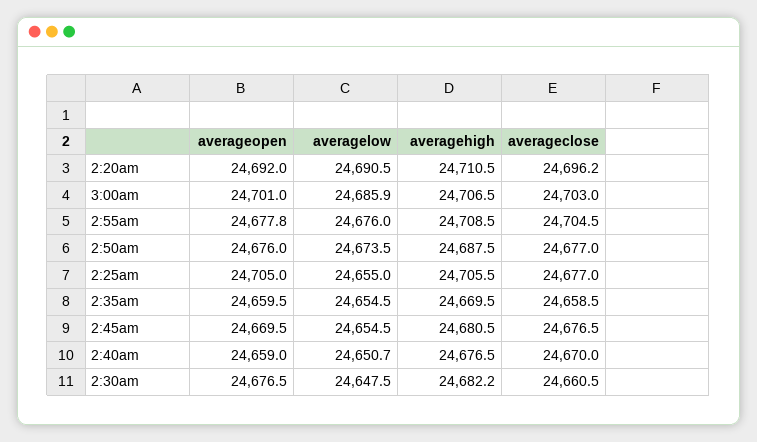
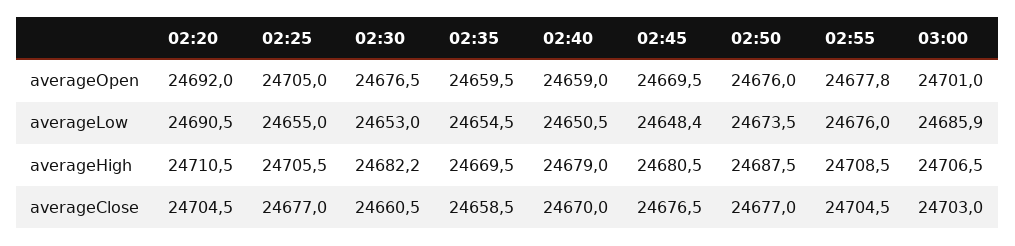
averageclose, 2:20am: 24696.2 -> 24704.5
averagelow, 2:45am: 24654.5 -> 24648.4
averagelow, 2:40am: 24650.7 -> 24650.5
averagehigh, 2:40am: 24676.5 -> 24679
averagelow, 2:30am: 24647.5 -> 24653

